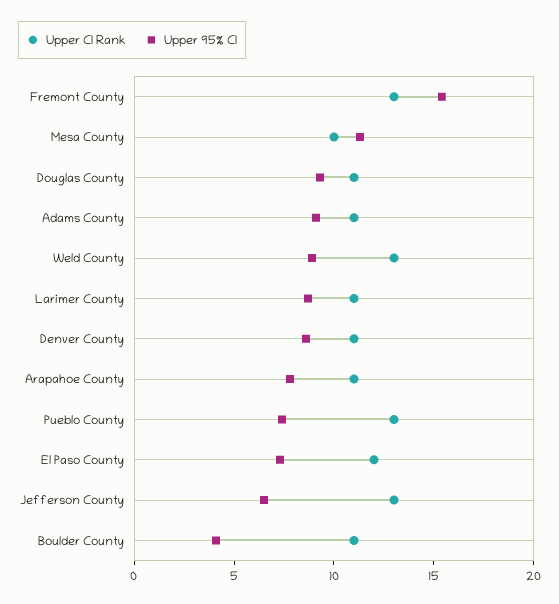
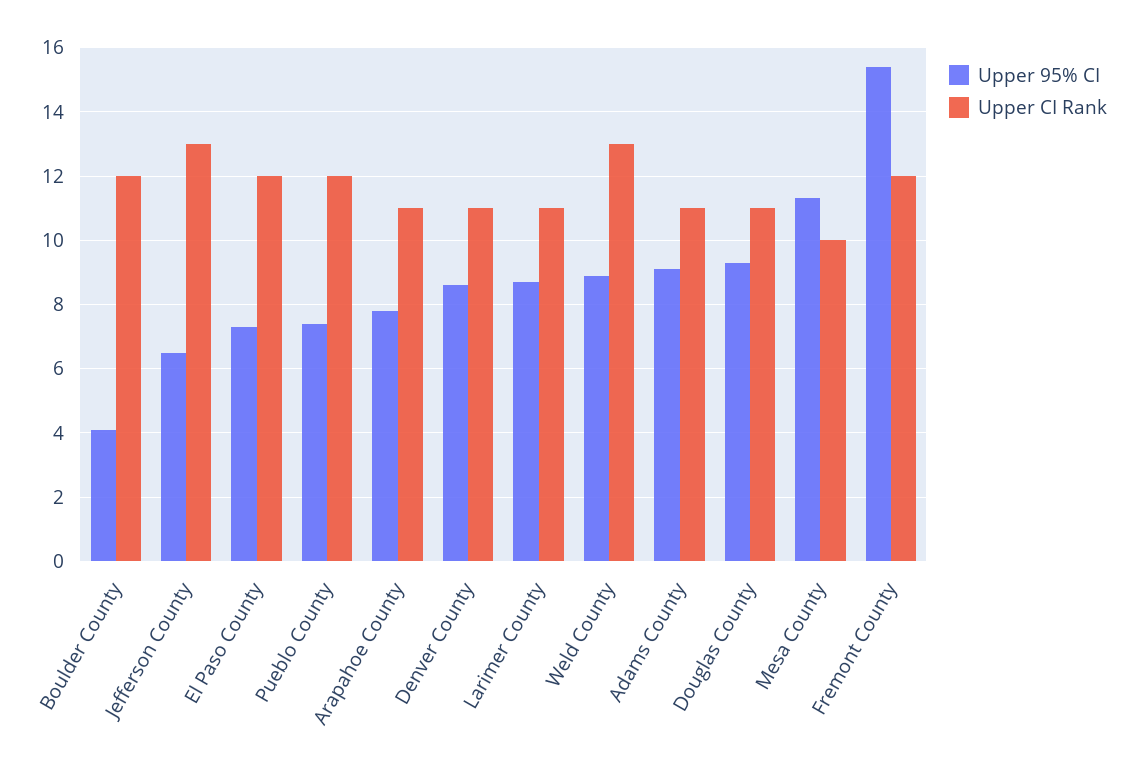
Upper CI Rank, Fremont County: 13 -> 12
Upper CI Rank, Pueblo County: 13 -> 12
Upper CI Rank, Boulder County: 11 -> 12

